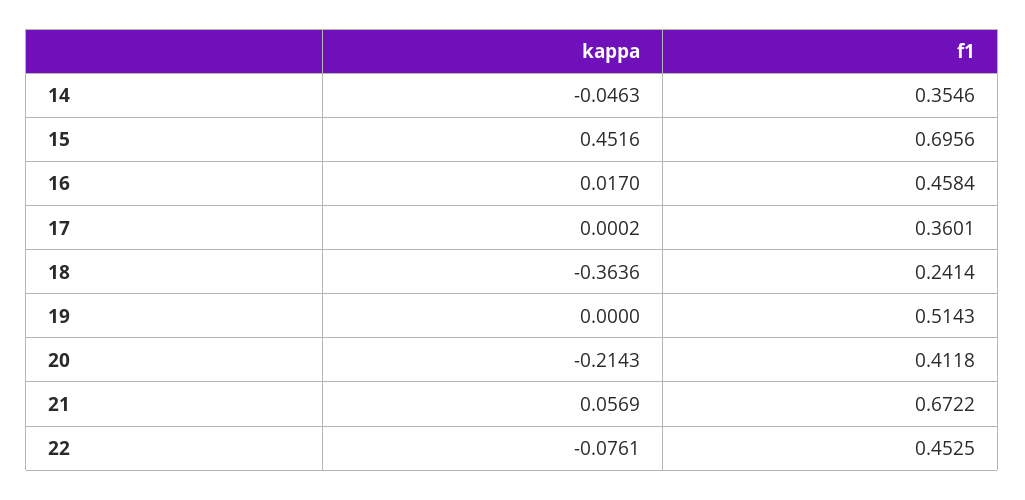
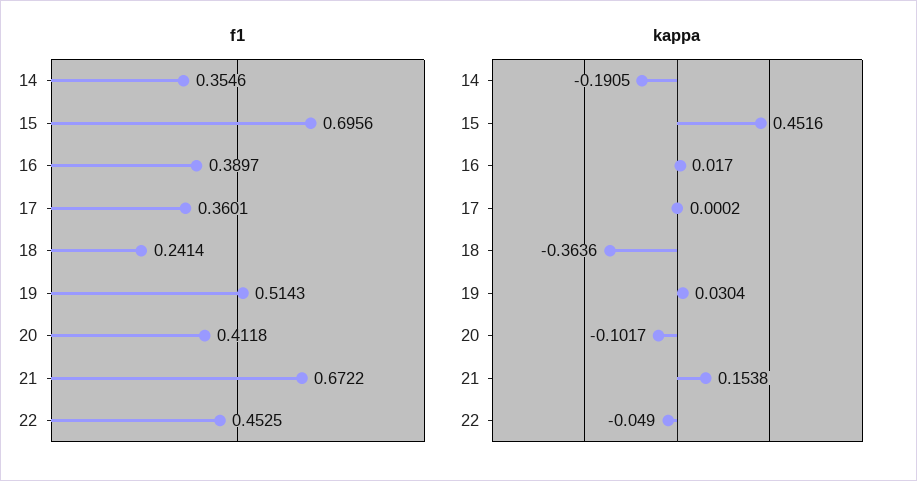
kappa, 14: -0.0463 -> -0.1905
f1, 16: 0.4584 -> 0.3897
kappa, 19: 0 -> 0.0304
kappa, 20: -0.2143 -> -0.1017
kappa, 21: 0.0569 -> 0.1538
kappa, 22: -0.0761 -> -0.049

